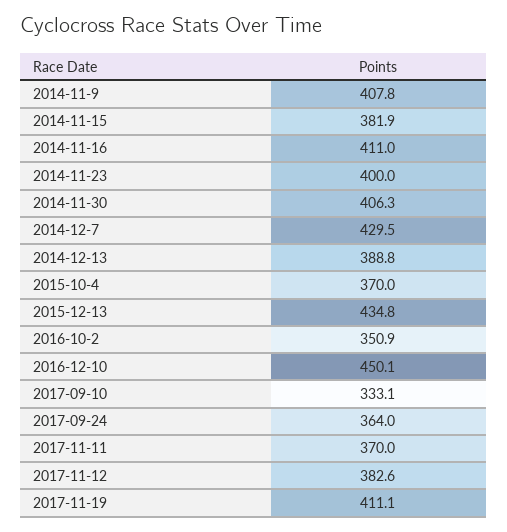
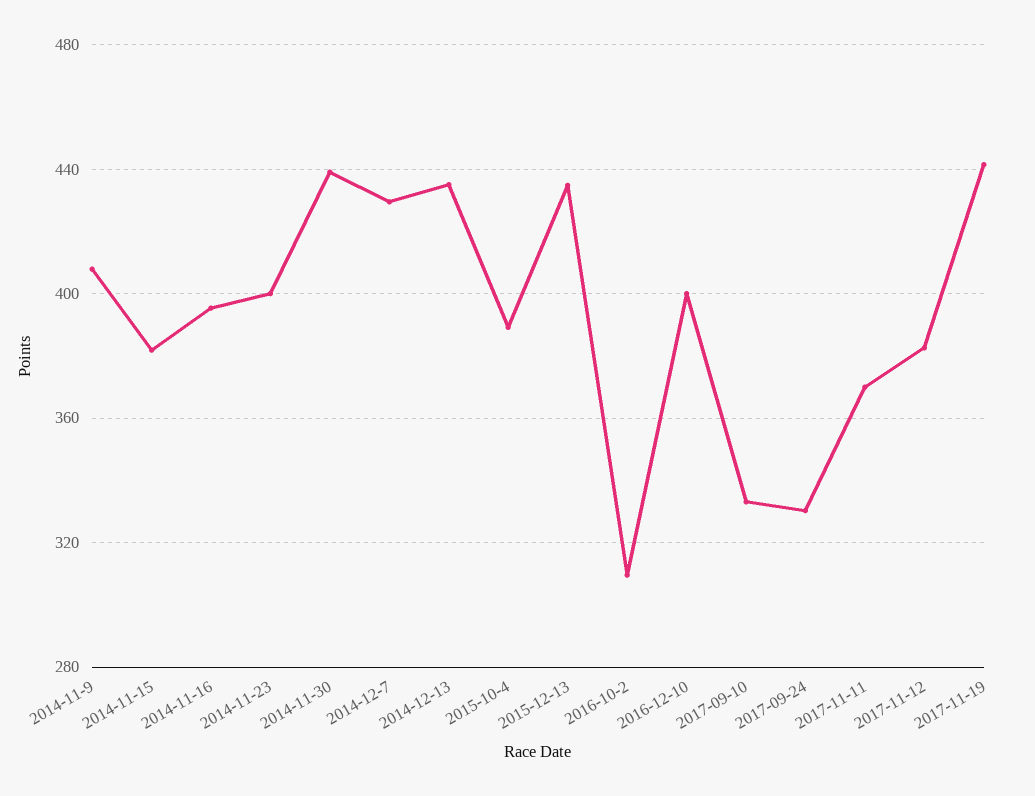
2014-11-16: 411 -> 395
2014-11-30: 406.3 -> 440
2014-12-13: 388.8 -> 435
2015-10-4: 370 -> 390
2016-10-2: 350.9 -> 310
2016-12-10: 450.1 -> 400
2017-09-24: 364 -> 330
2017-11-19: 411.1 -> 440

